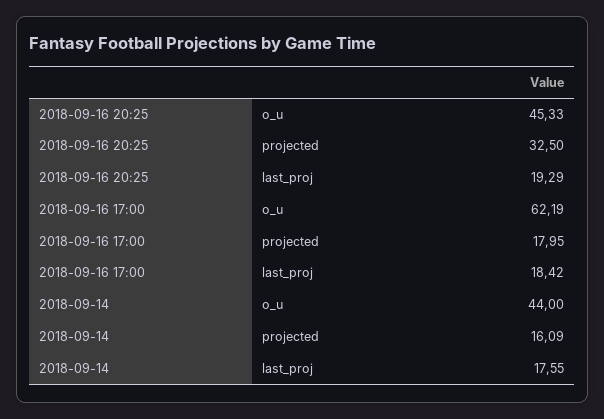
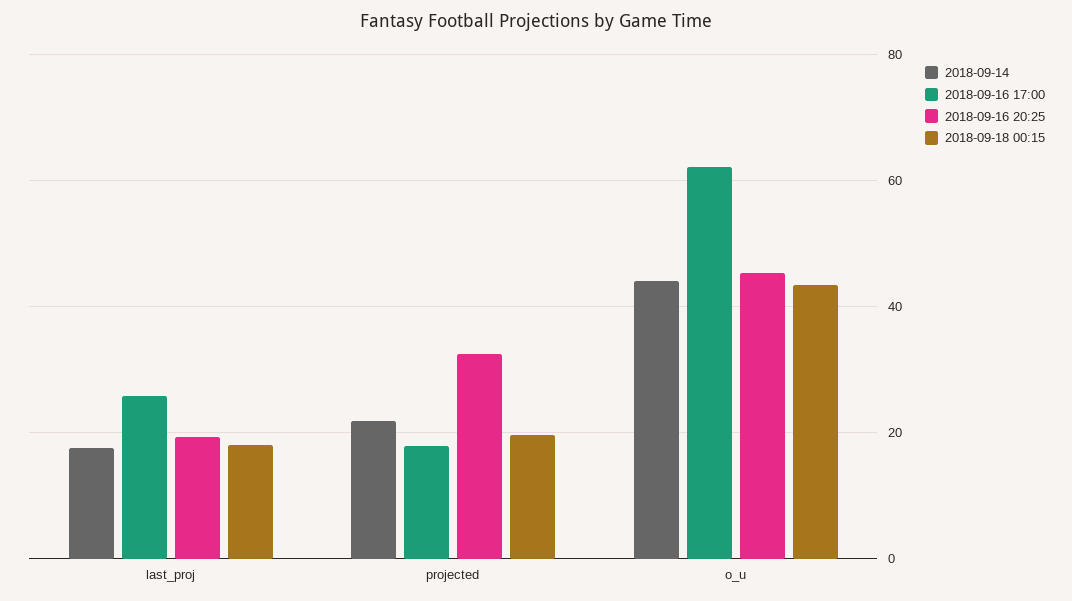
2018-09-16 17:00, last_proj: 18.42 -> 26
2018-09-14, projected: 16.09 -> 22
2018-09-18 00:15, last_proj: none -> 18
2018-09-18 00:15, projected: none -> 20
2018-09-18 00:15, o_u: none -> 44

